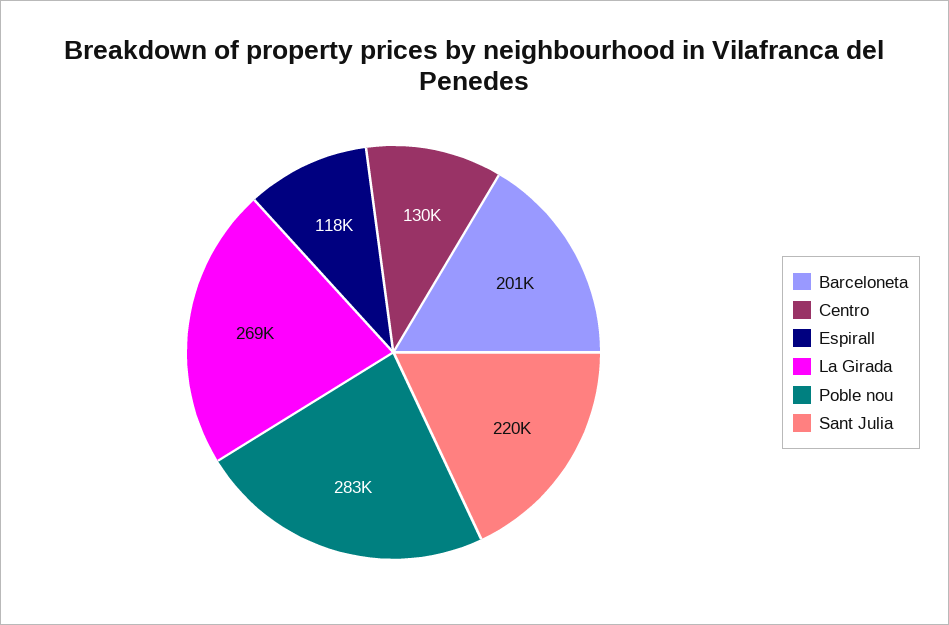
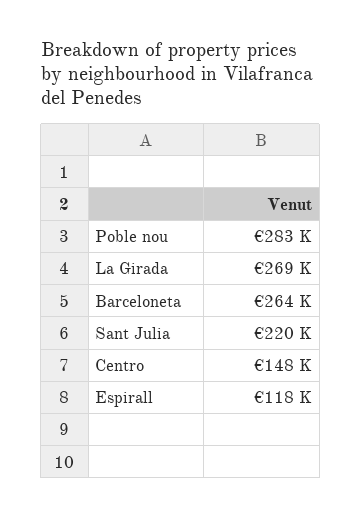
Barceloneta: 201000 -> 264000
Centro: 130000 -> 148000

